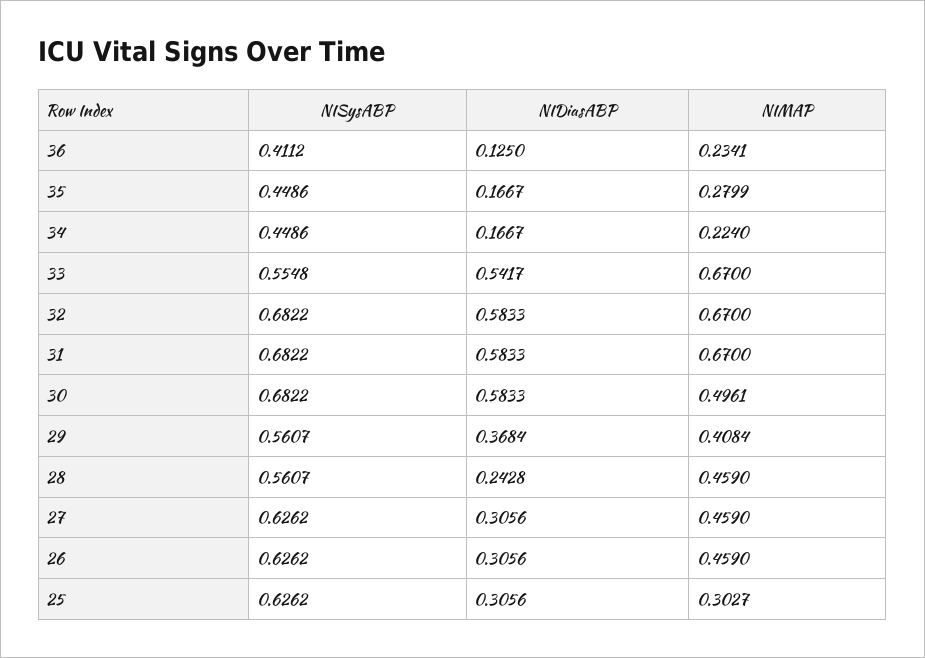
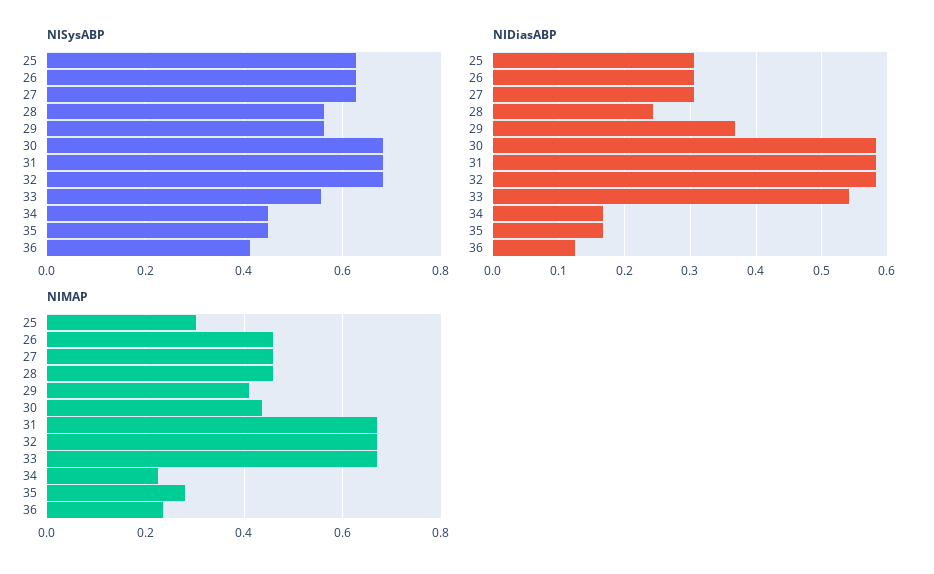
NIMAP, 30: 0.4961 -> 0.44

